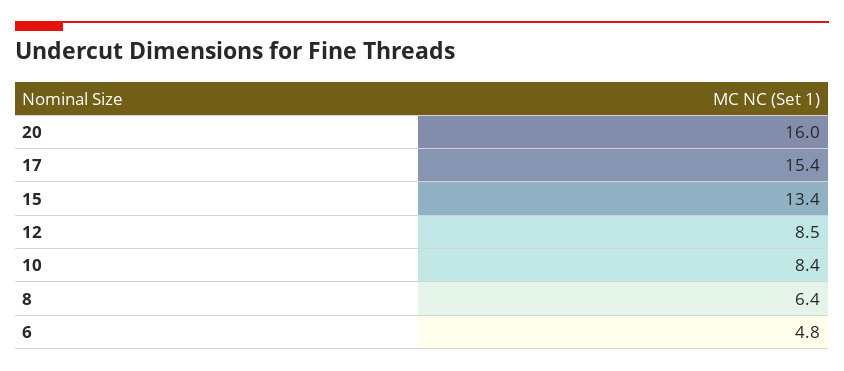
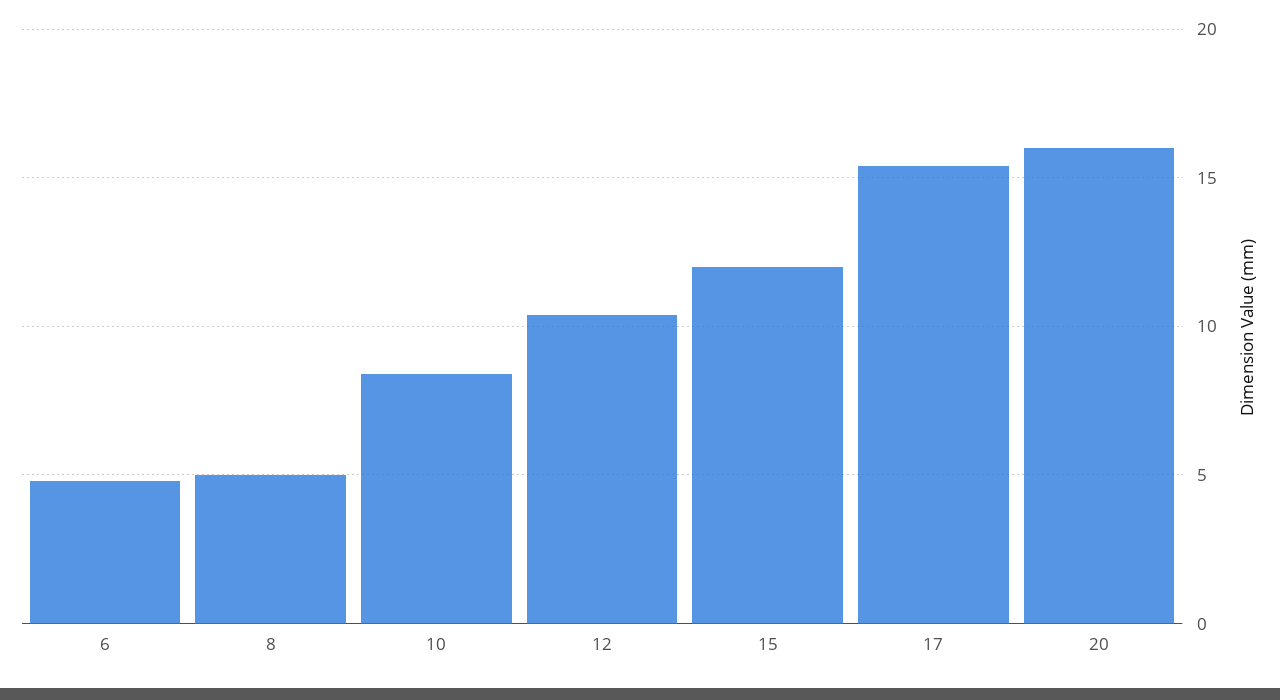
15: 13.4 -> 12
12: 8.5 -> 10.5
8: 6.4 -> 5

